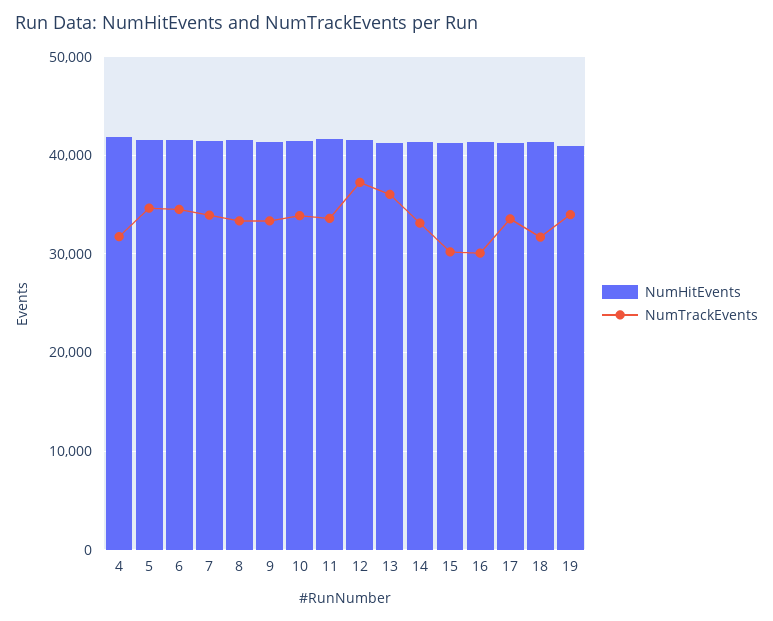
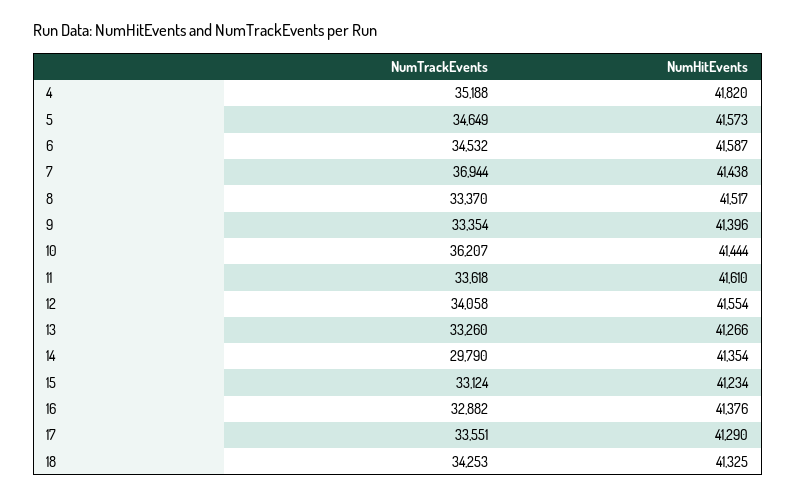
NumTrackEvents, 4: 32000 -> 35188
NumTrackEvents, 7: 34000 -> 36944
NumTrackEvents, 10: 34000 -> 36207
NumTrackEvents, 12: 37000 -> 34058
NumTrackEvents, 13: 36000 -> 33260
NumTrackEvents, 14: 33000 -> 29790
NumTrackEvents, 15: 30000 -> 33124
NumTrackEvents, 16: 30000 -> 32882
NumTrackEvents, 18: 32000 -> 34253
NumHitEvents, 19: 41000 -> none
NumTrackEvents, 19: 34000 -> none

